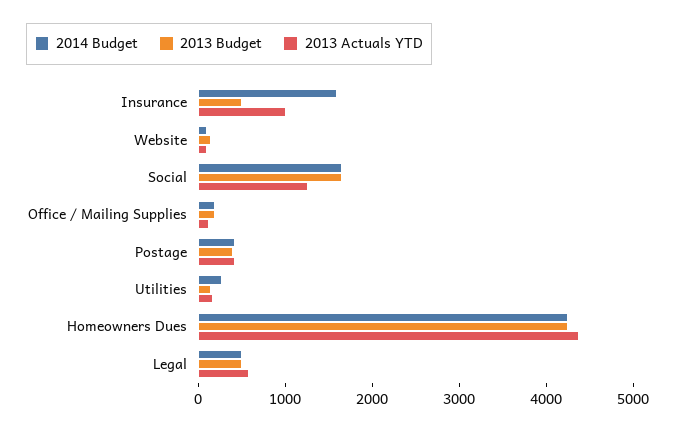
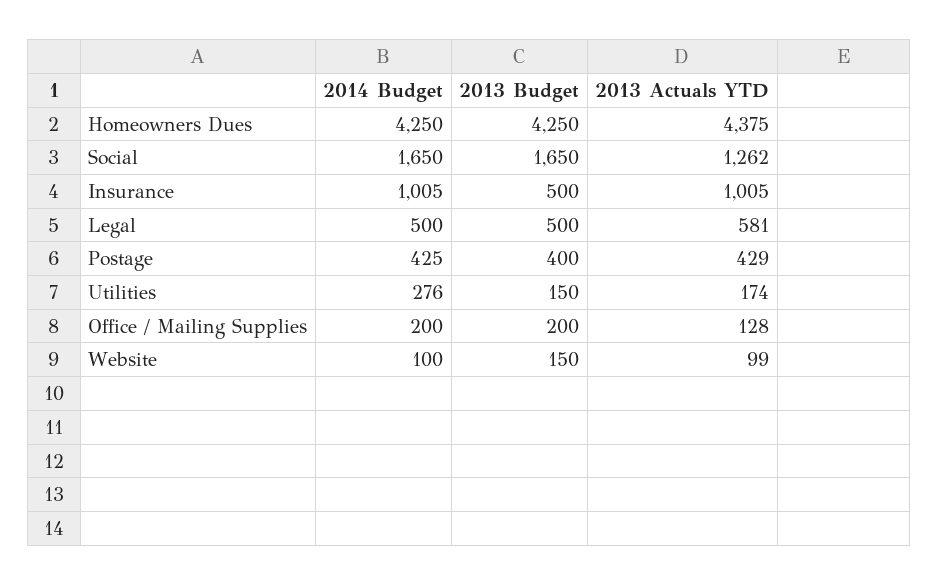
2014 Budget, Insurance: 1600 -> 1005

